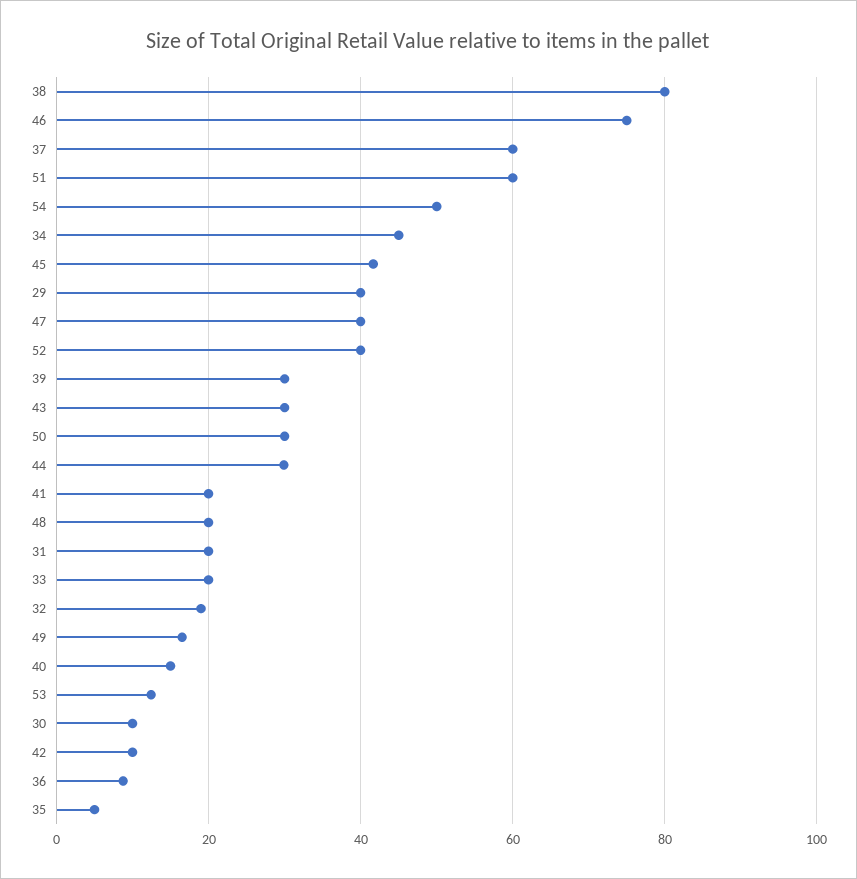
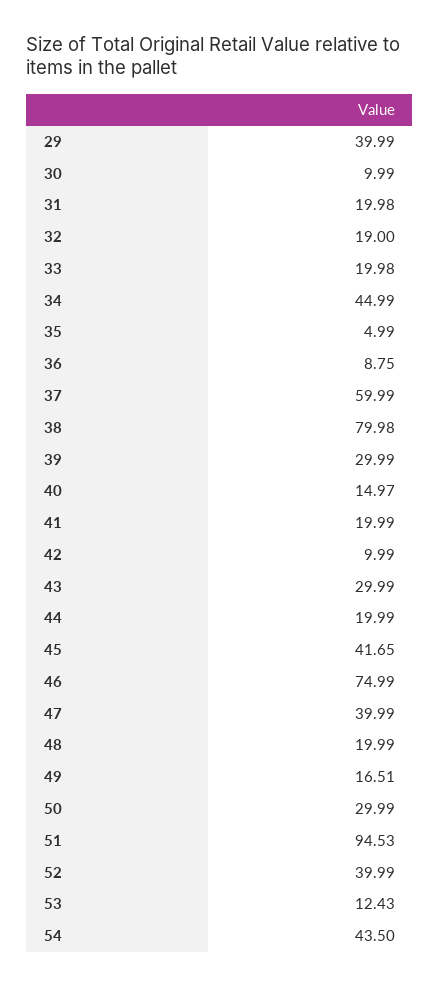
51: 60 -> 94.53
54: 50 -> 43.5
44: 30 -> 19.99

